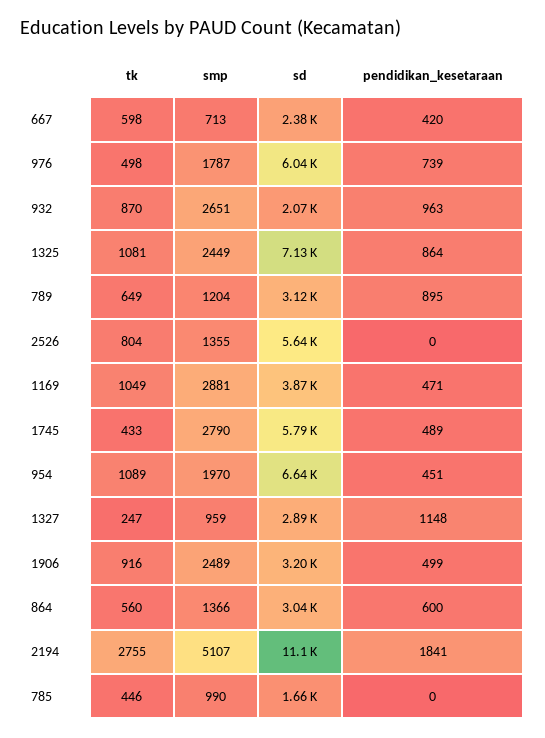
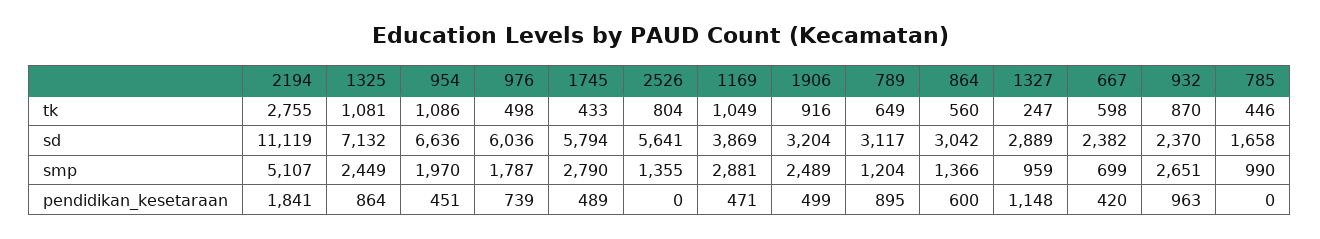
smp, 667: 713 -> 699
sd, 932: 2070 -> 2370
tk, 954: 1089 -> 1086

